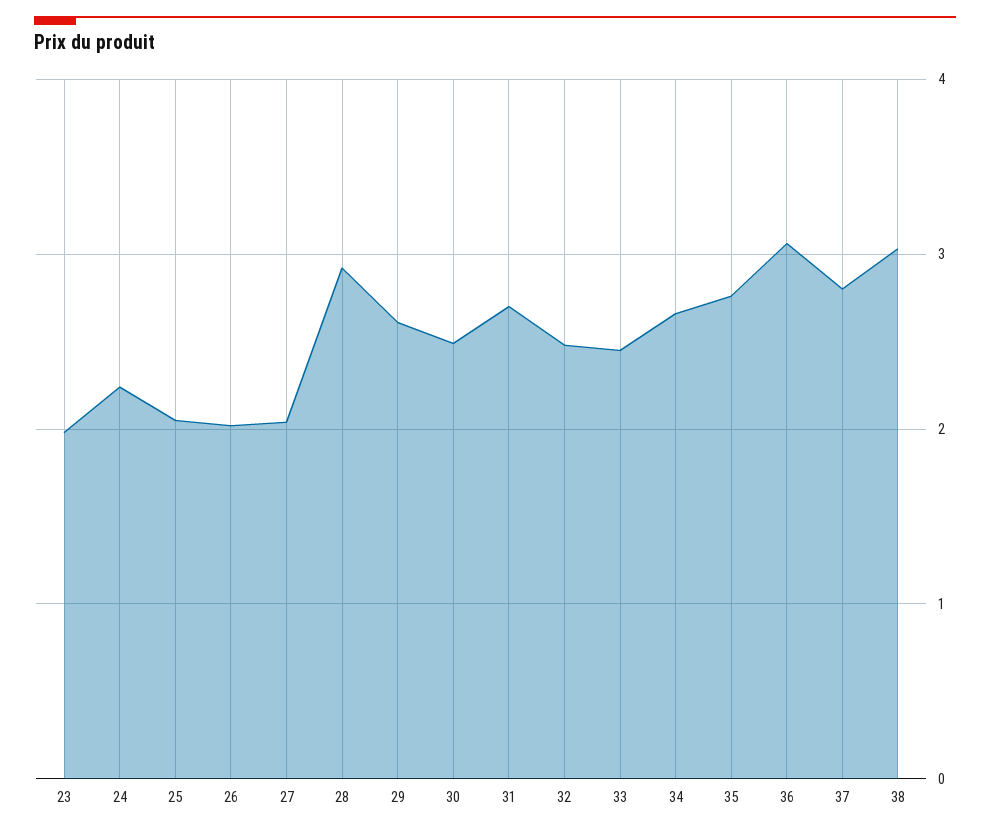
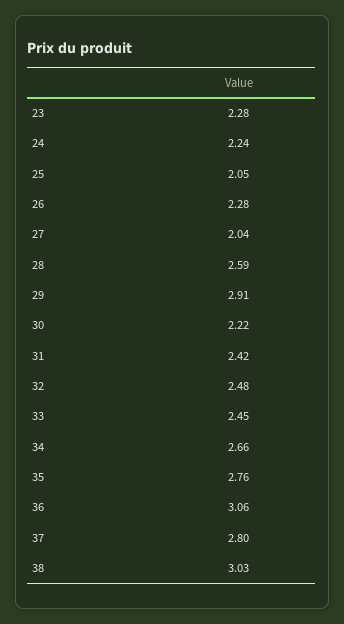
23: 2 -> 2.28
26: 2 -> 2.28
28: 2.9 -> 2.59
29: 2.6 -> 2.91
30: 2.5 -> 2.22
31: 2.7 -> 2.42

